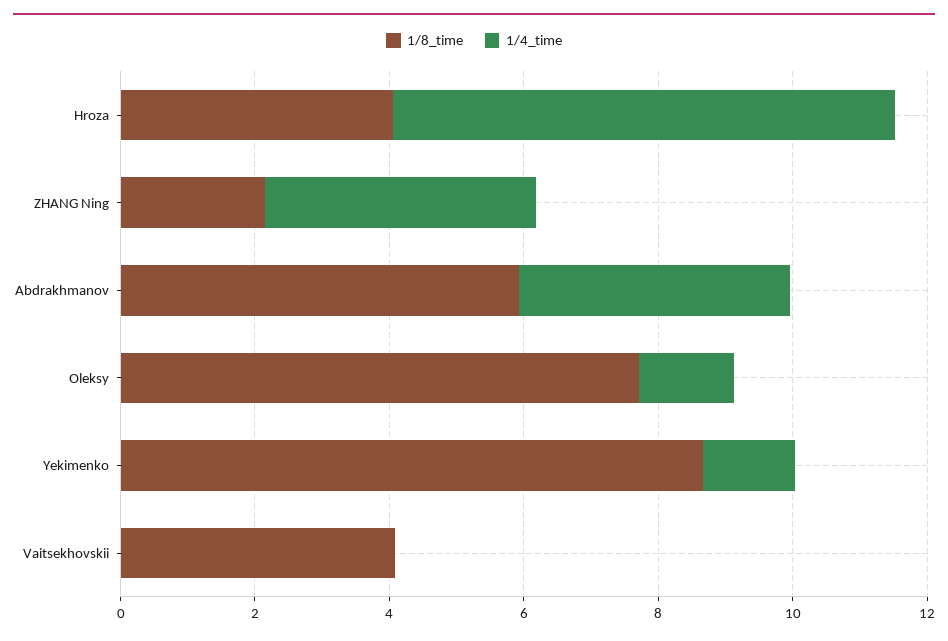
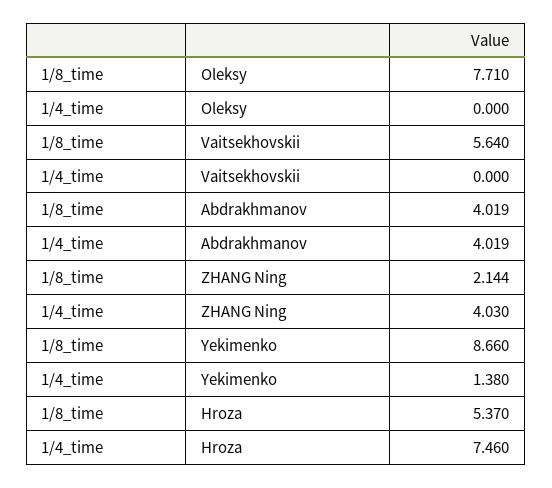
1/8_time, Hroza: 4 -> 5.37
1/8_time, Abdrakhmanov: 6 -> 4.019
1/4_time, Oleksy: 1.5 -> 0
1/8_time, Vaitsekhovskii: 4 -> 5.64

